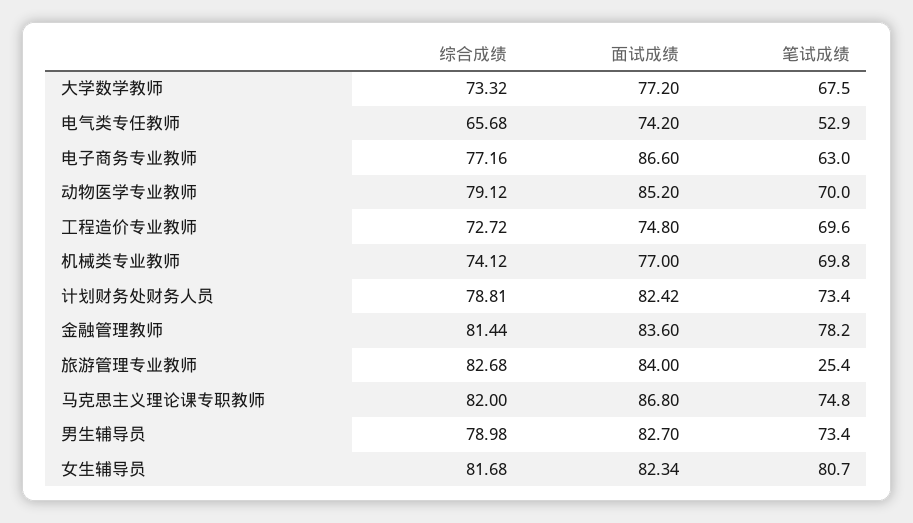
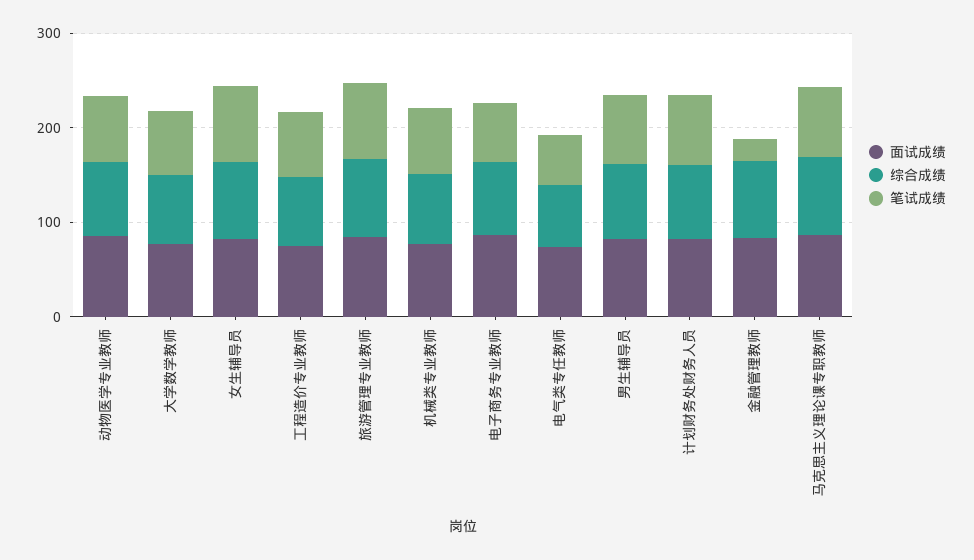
笔试成绩, 金融管理教师: 78.2 -> 20
笔试成绩, 旅游管理专业教师: 25.4 -> 80

